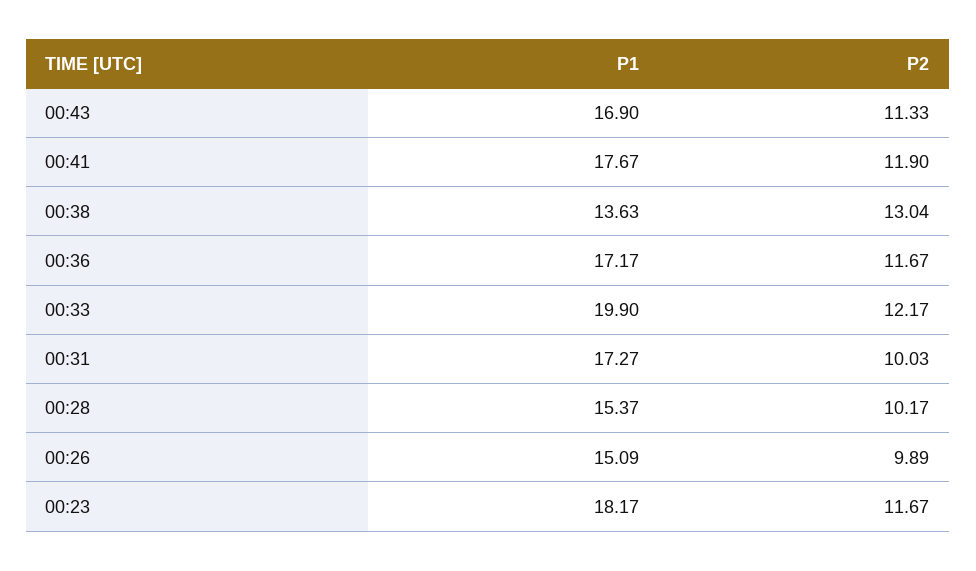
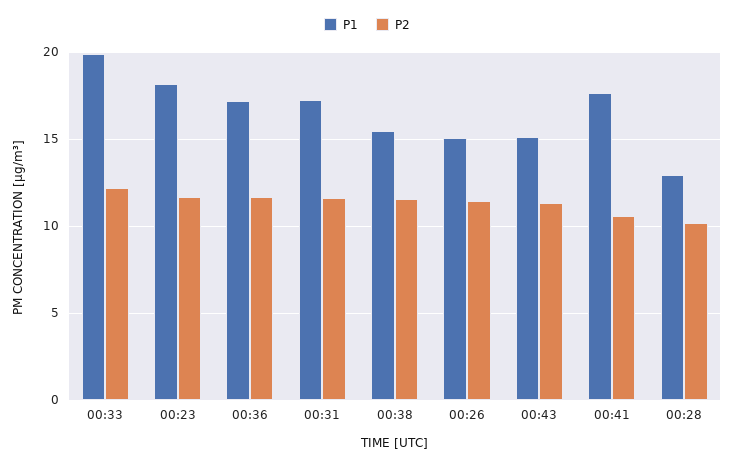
P1, 00:43: 16.9 -> 15
P2, 00:41: 11.9 -> 10.5
P1, 00:38: 13.63 -> 15.5
P2, 00:38: 13.04 -> 11.5
P2, 00:31: 10.03 -> 11.5
P1, 00:28: 15.37 -> 13
P2, 00:26: 9.89 -> 11.5

